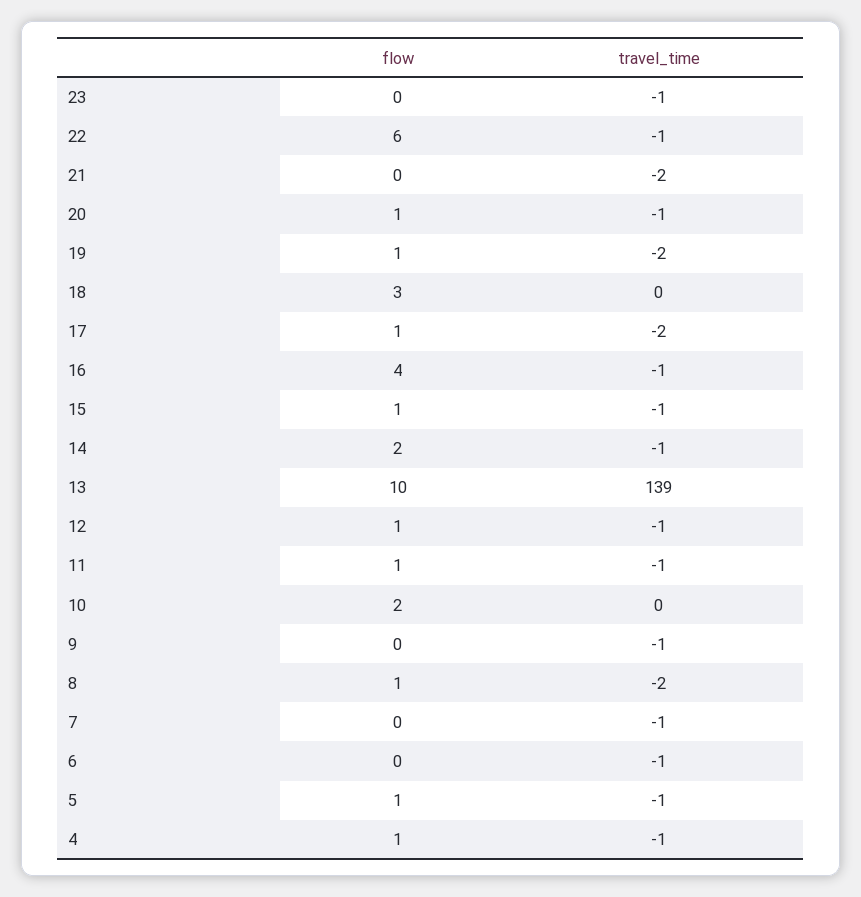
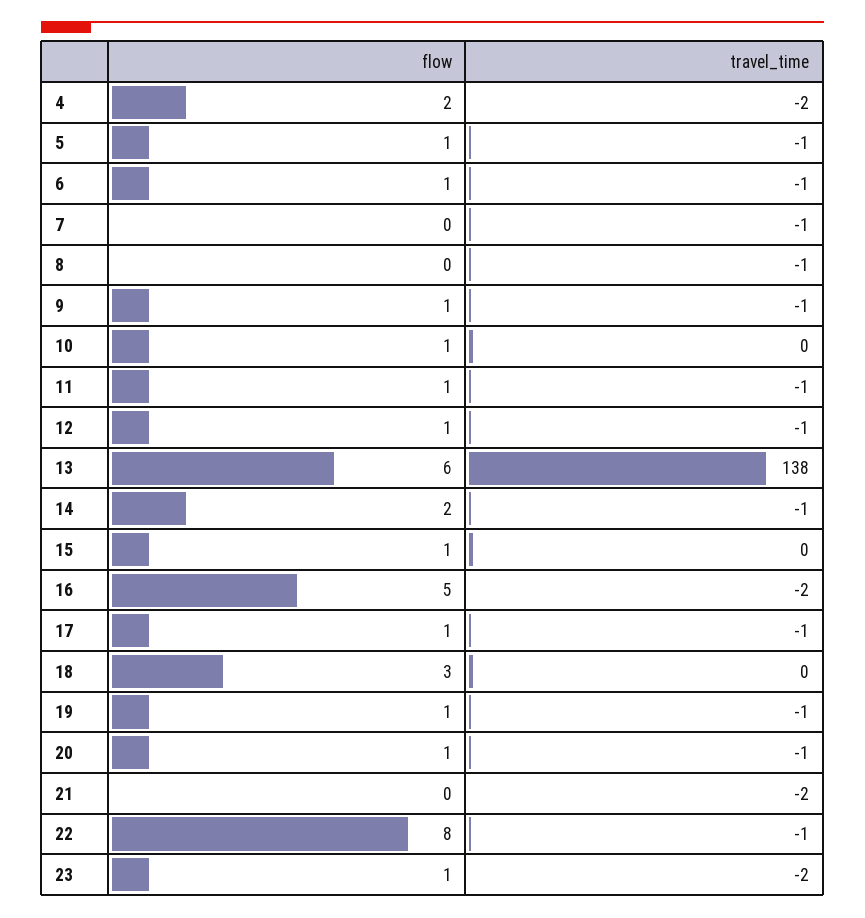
flow, 23: 0 -> 1
travel_time, 23: -1 -> -2
flow, 22: 6 -> 8
travel_time, 19: -2 -> -1
travel_time, 17: -2 -> -1
flow, 16: 4 -> 5
travel_time, 16: -1 -> -2
travel_time, 15: -1 -> 0
flow, 13: 10 -> 6
travel_time, 13: 139 -> 138
flow, 10: 2 -> 1
flow, 9: 0 -> 1
flow, 8: 1 -> 0
travel_time, 8: -2 -> -1
flow, 6: 0 -> 1
flow, 4: 1 -> 2
travel_time, 4: -1 -> -2

